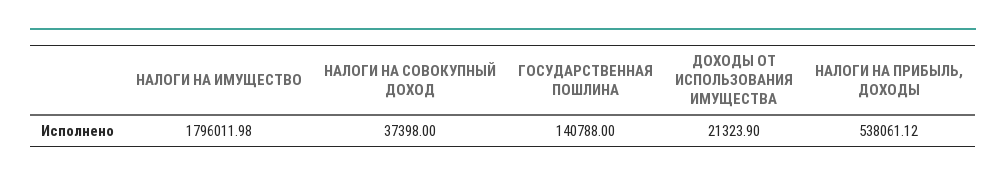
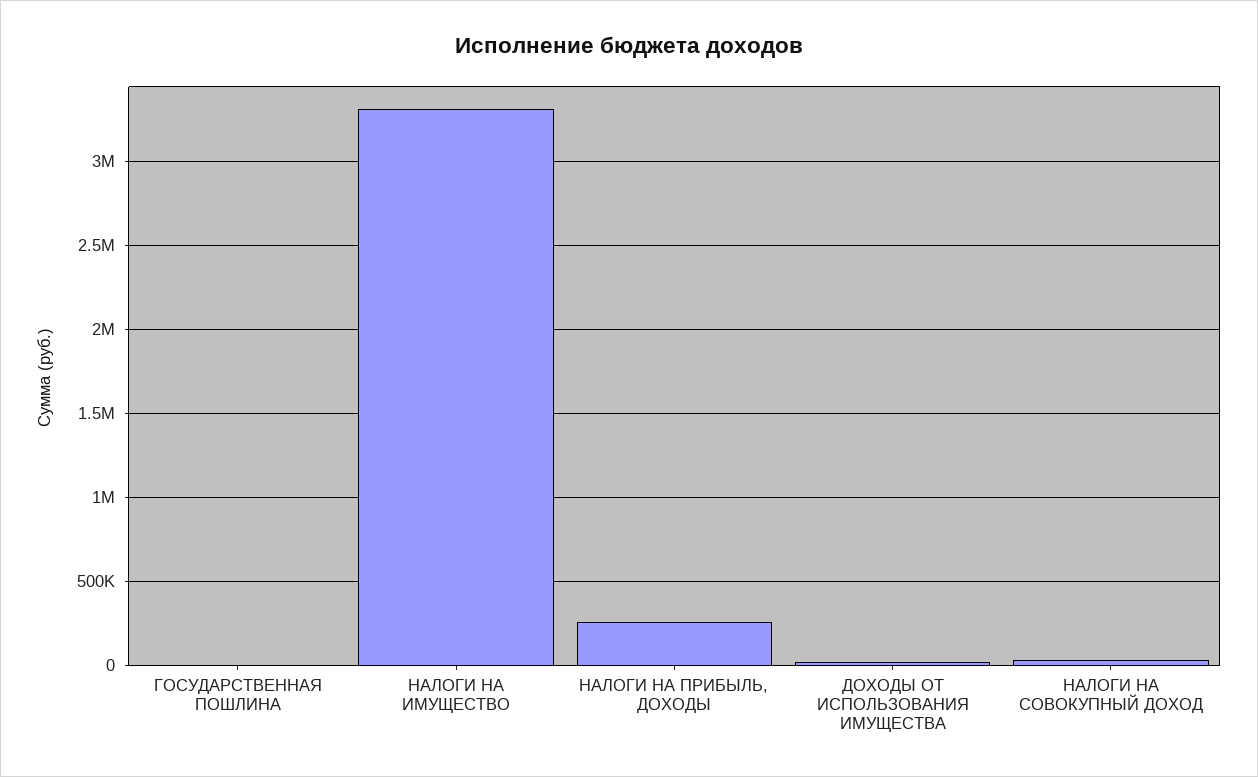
НАЛОГИ НА ИМУЩЕСТВО: 1796011.98 -> 3300000
ГОСУДАРСТВЕННАЯ ПОШЛИНА: 140788 -> 0
НАЛОГИ НА ПРИБЫЛЬ, ДОХОДЫ: 538061.12 -> 250000

